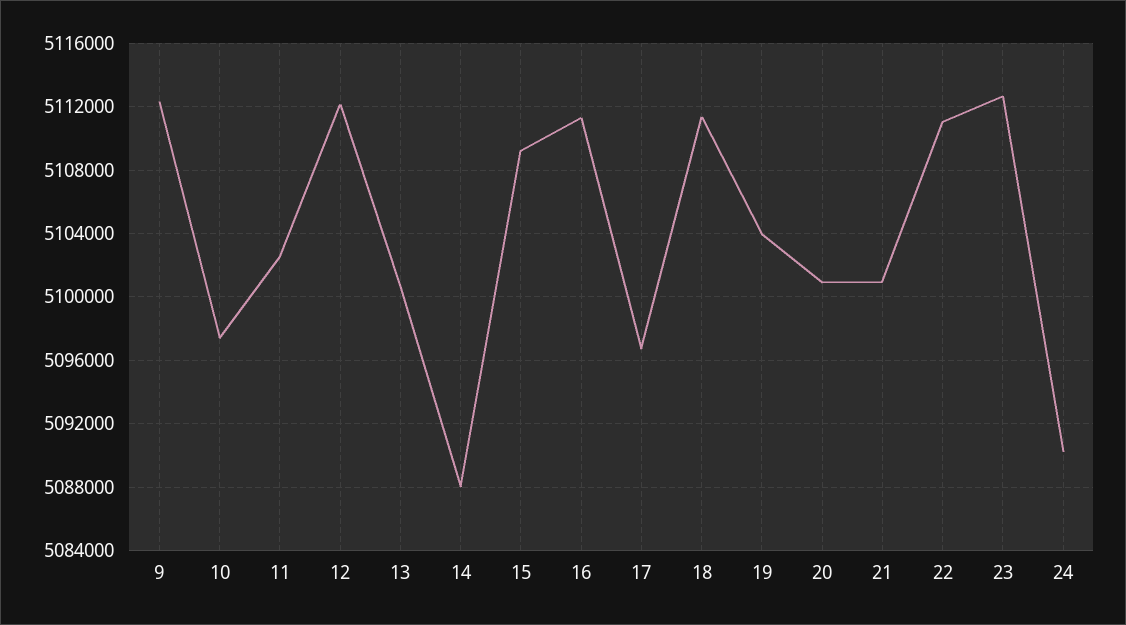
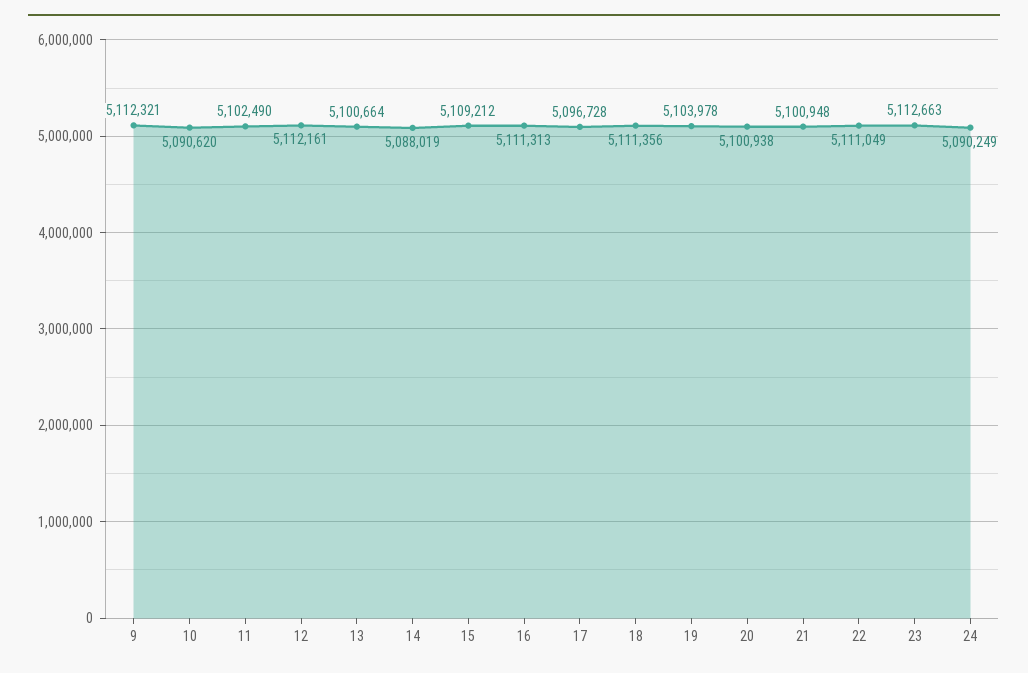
10: 5097500 -> 5090620

